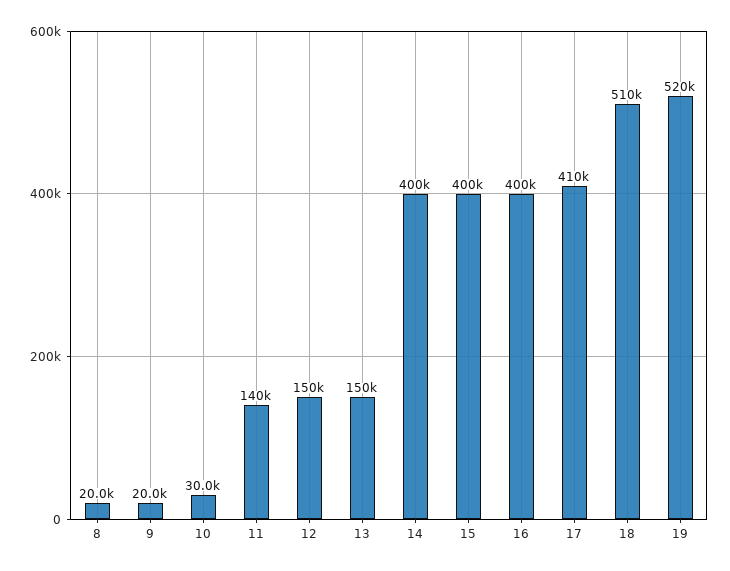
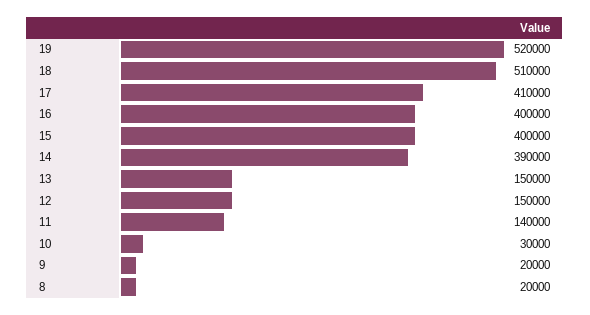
14: 400000 -> 390000

